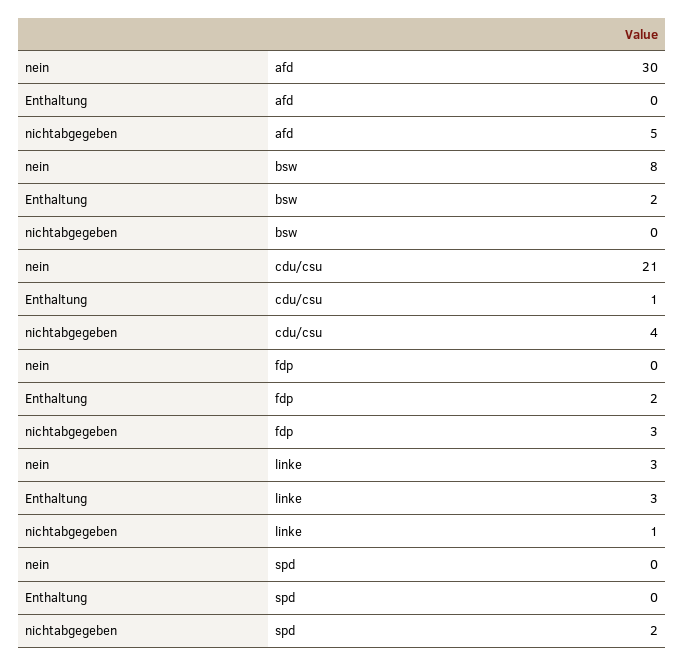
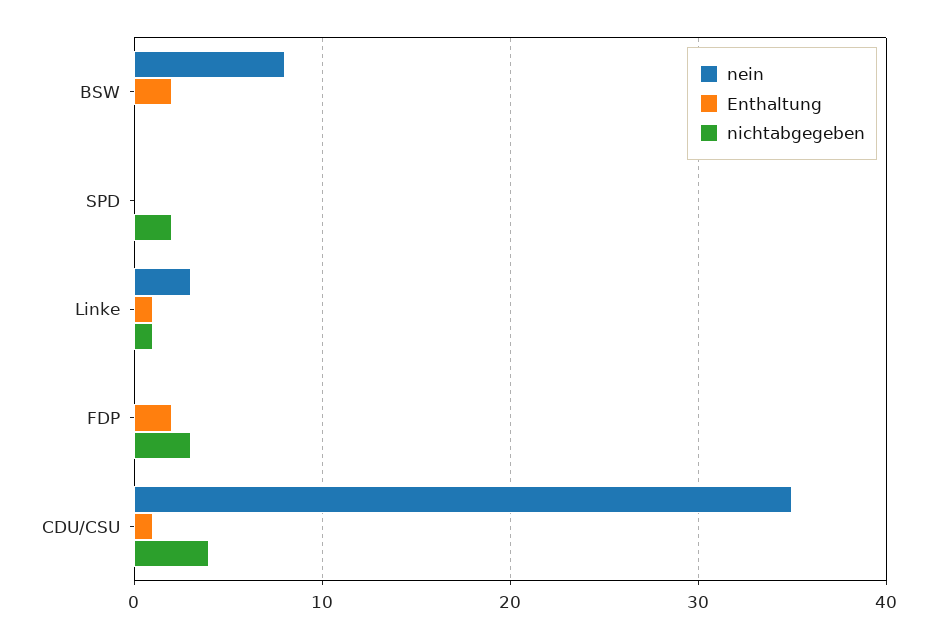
nein, afd: 30 -> none
Enthaltung, afd: 0 -> none
nichtabgegeben, afd: 5 -> none
nein, cdu/csu: 21 -> 35
Enthaltung, linke: 3 -> 1

